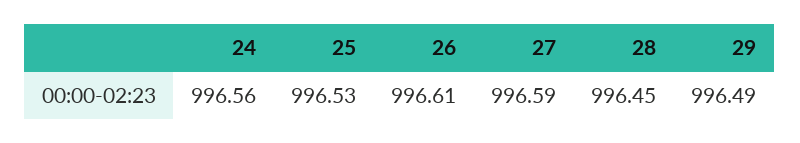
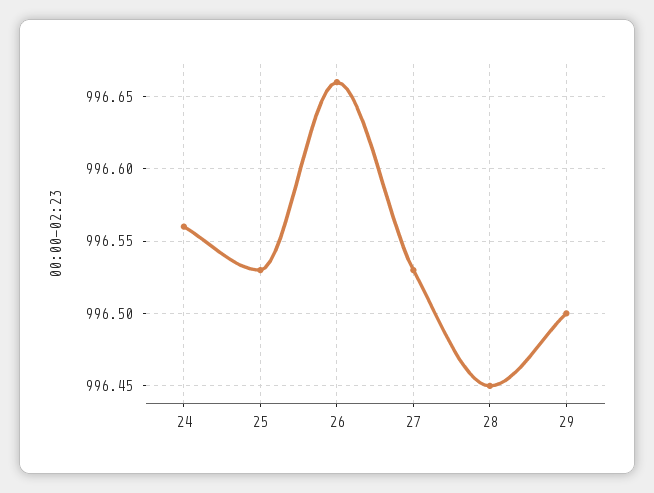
26: 996.61 -> 996.66
27: 996.59 -> 996.53
29: 996.49 -> 996.5

